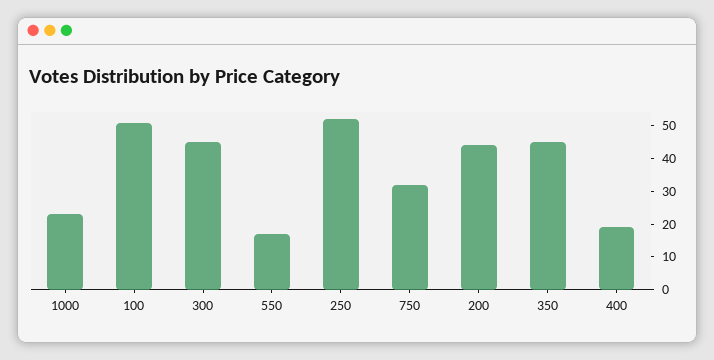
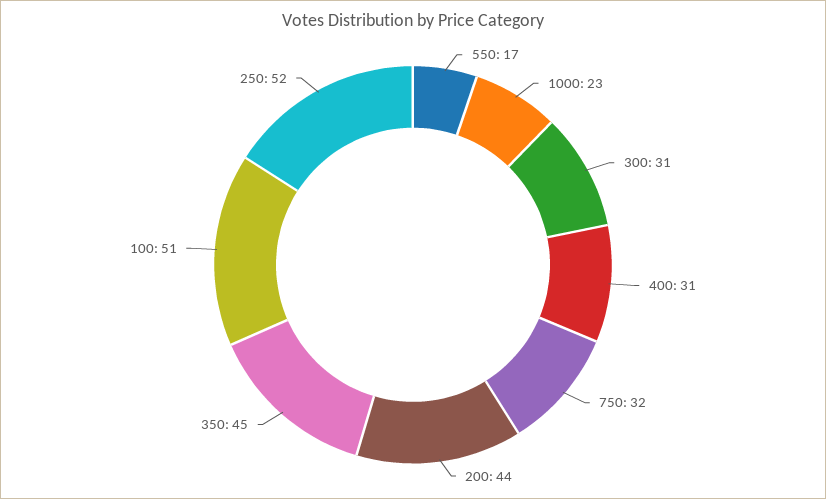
300: 45 -> 31
400: 20 -> 31

